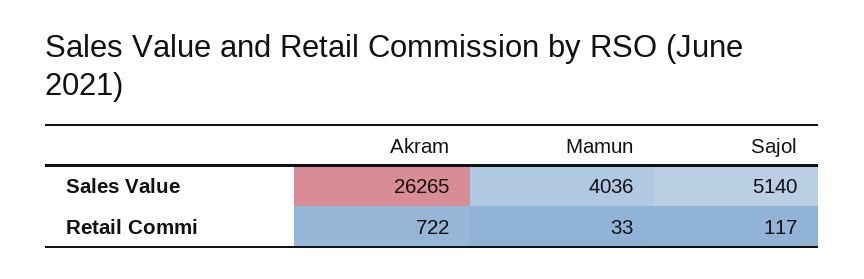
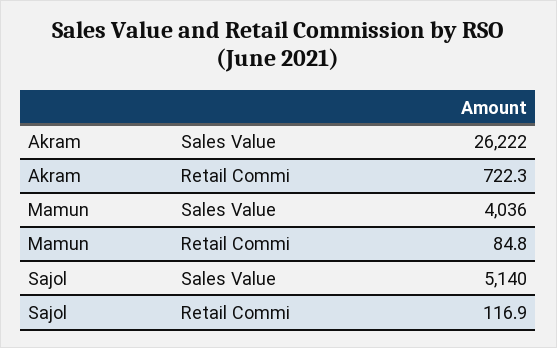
Akram, Sales Value: 26265 -> 26222
Mamun, Retail Commi: 33 -> 84.8

